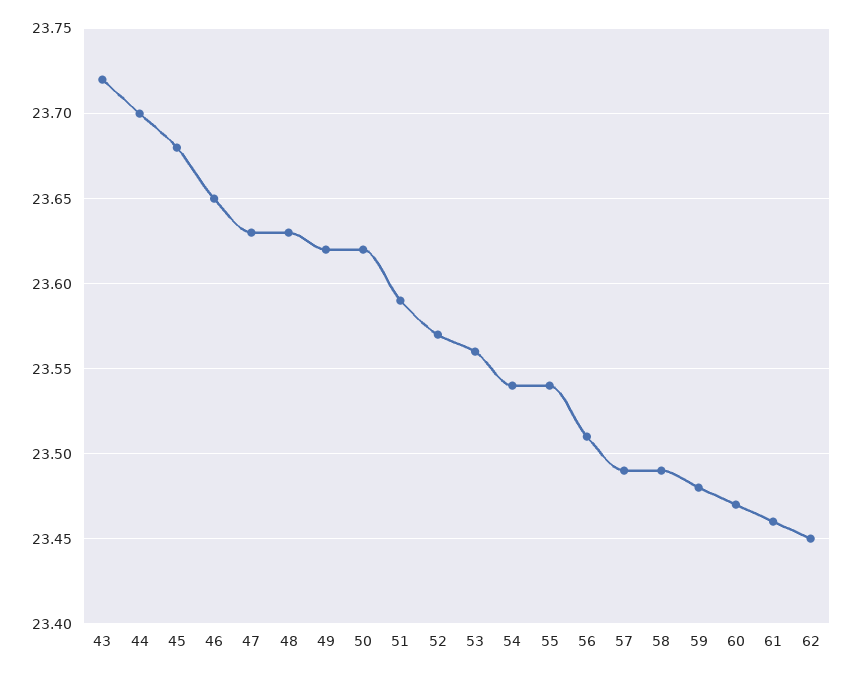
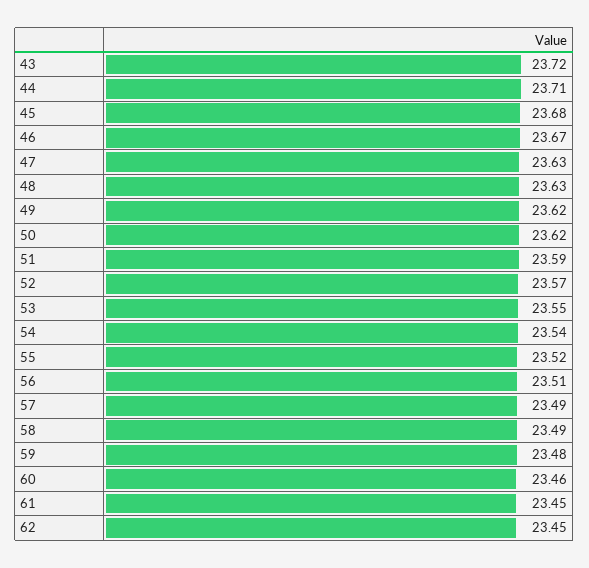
44: 23.7 -> 23.71
46: 23.65 -> 23.67
53: 23.56 -> 23.55
55: 23.54 -> 23.52
60: 23.47 -> 23.46
61: 23.46 -> 23.45

